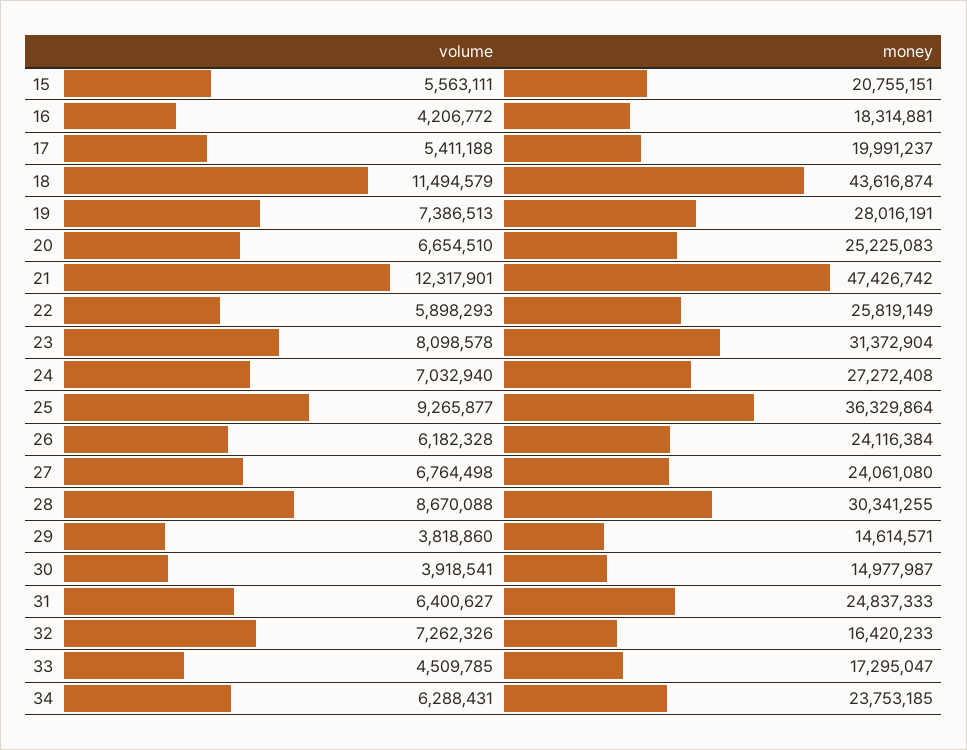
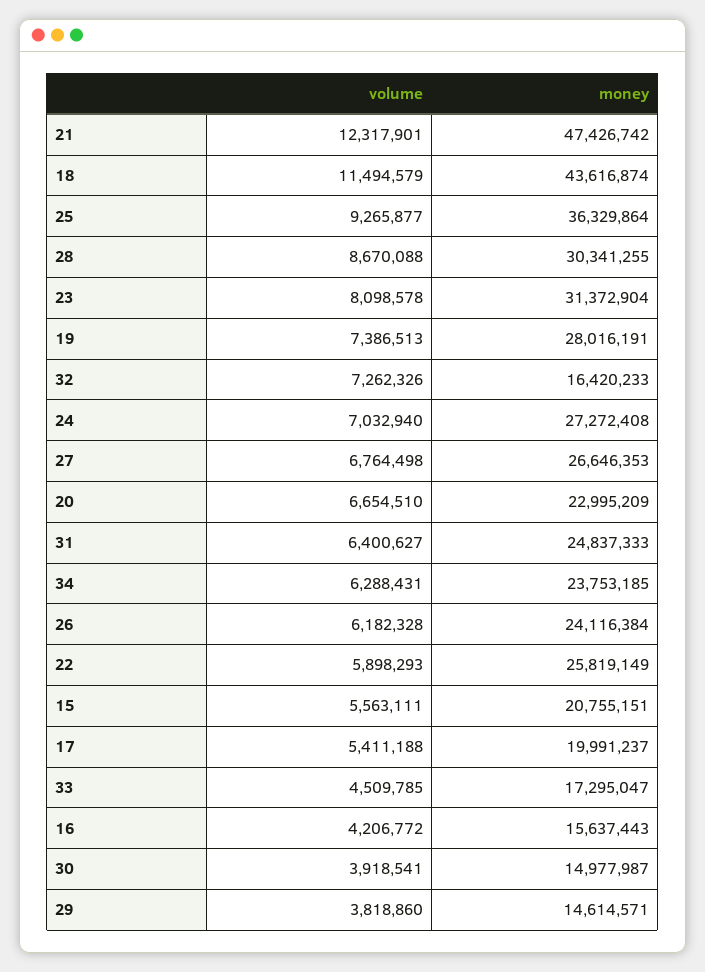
money, 16: 18314881 -> 15637443
money, 20: 25225083 -> 22995209
money, 27: 24061080 -> 26646353

